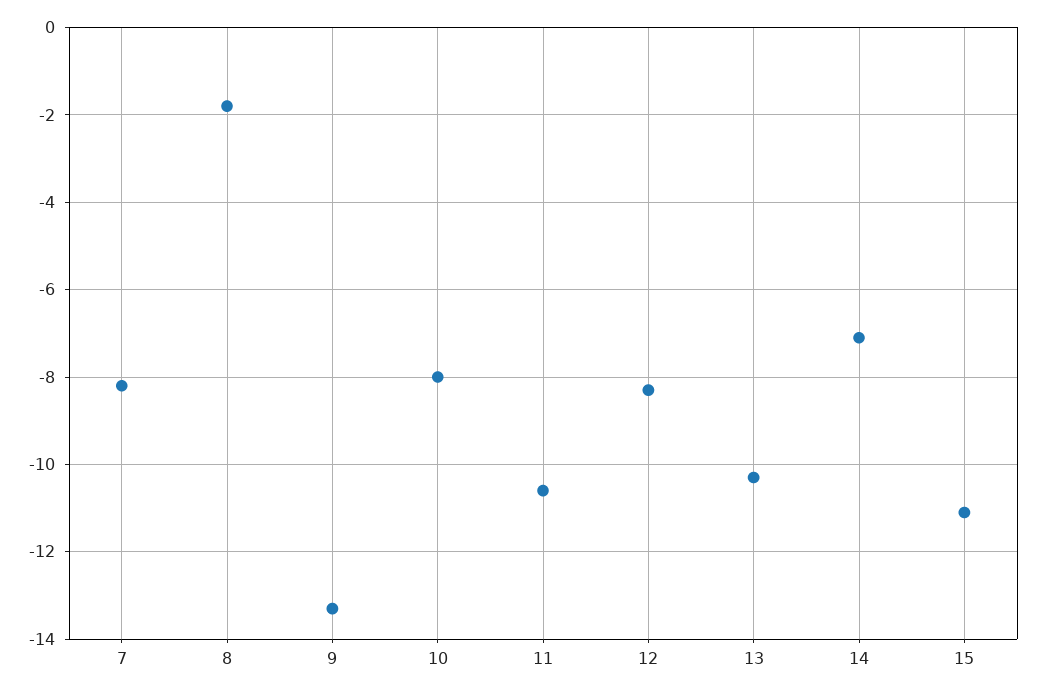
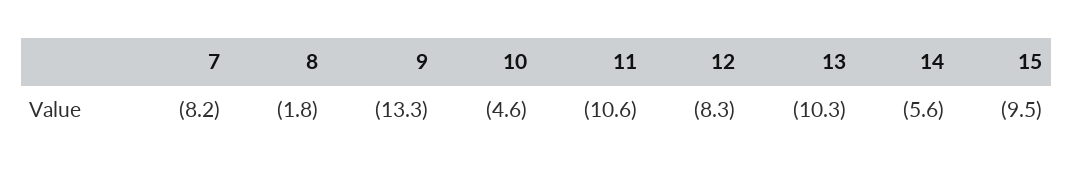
10: -8 -> -4.6
14: -7 -> -5.6
15: -11 -> -9.5

